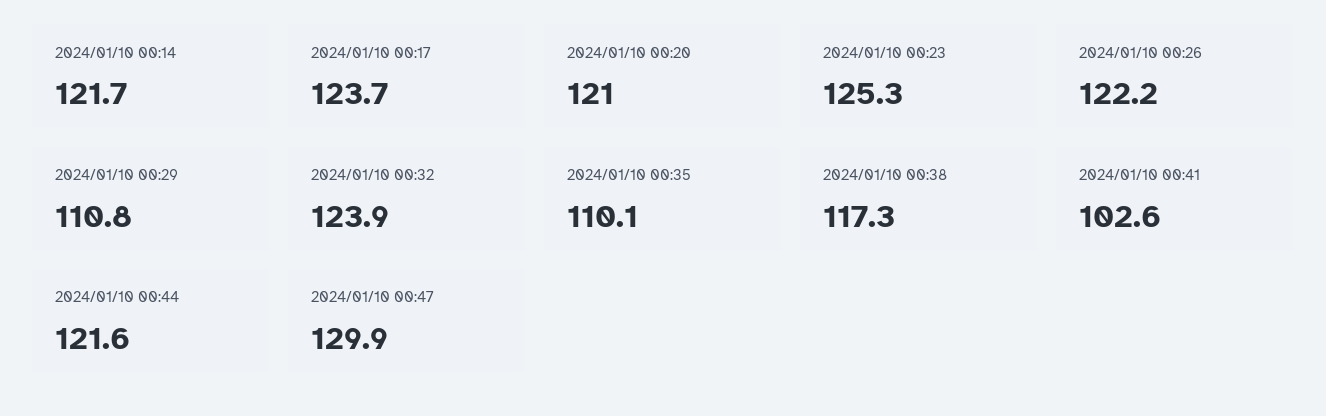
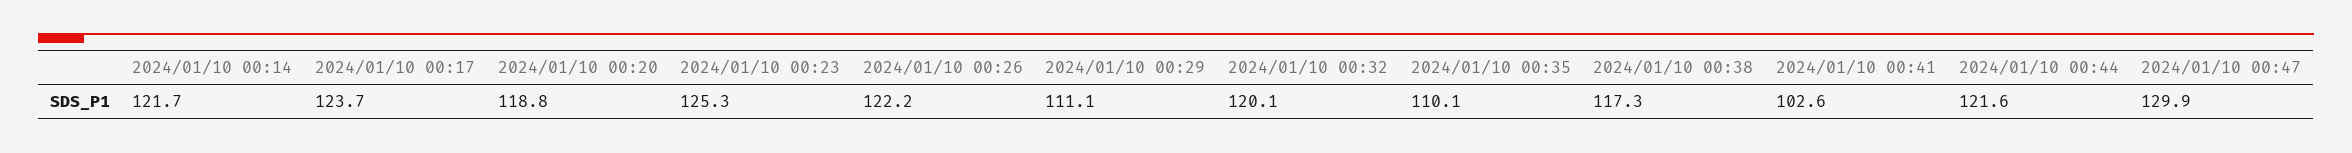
2024/01/10 00:20: 121 -> 118.8
2024/01/10 00:29: 110.8 -> 111.1
2024/01/10 00:32: 123.9 -> 120.1

